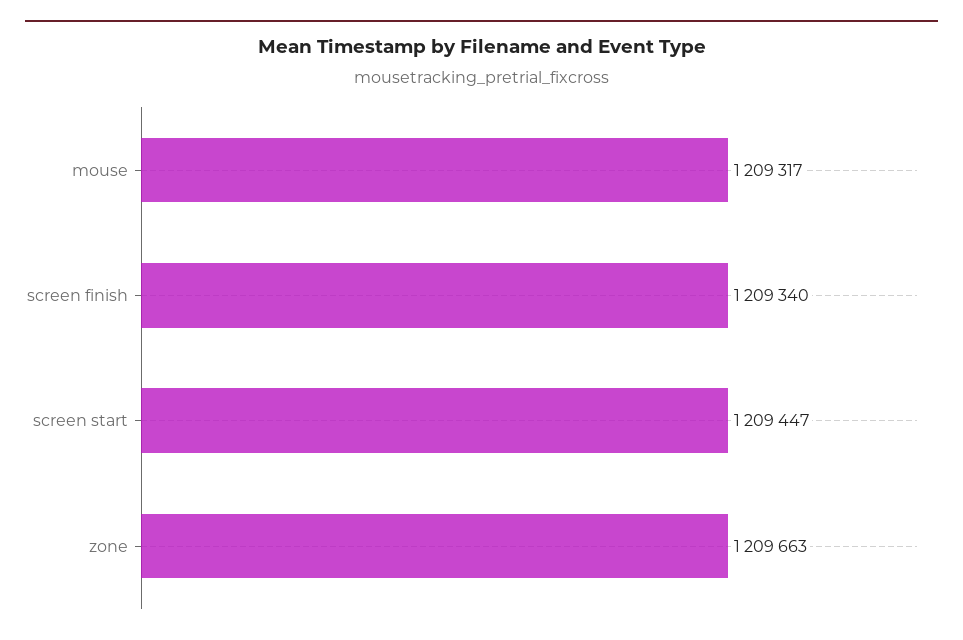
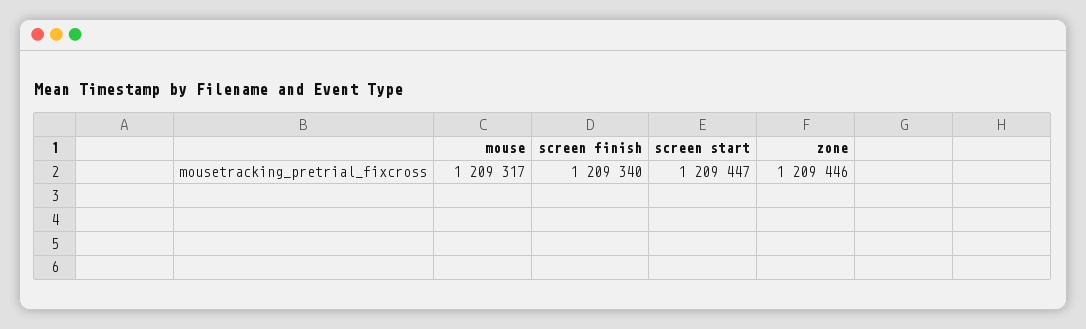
zone: 1209663 -> 1209446

